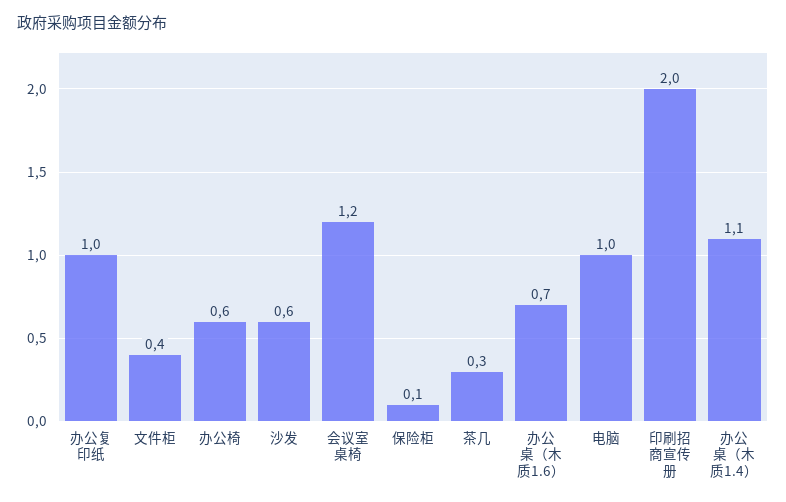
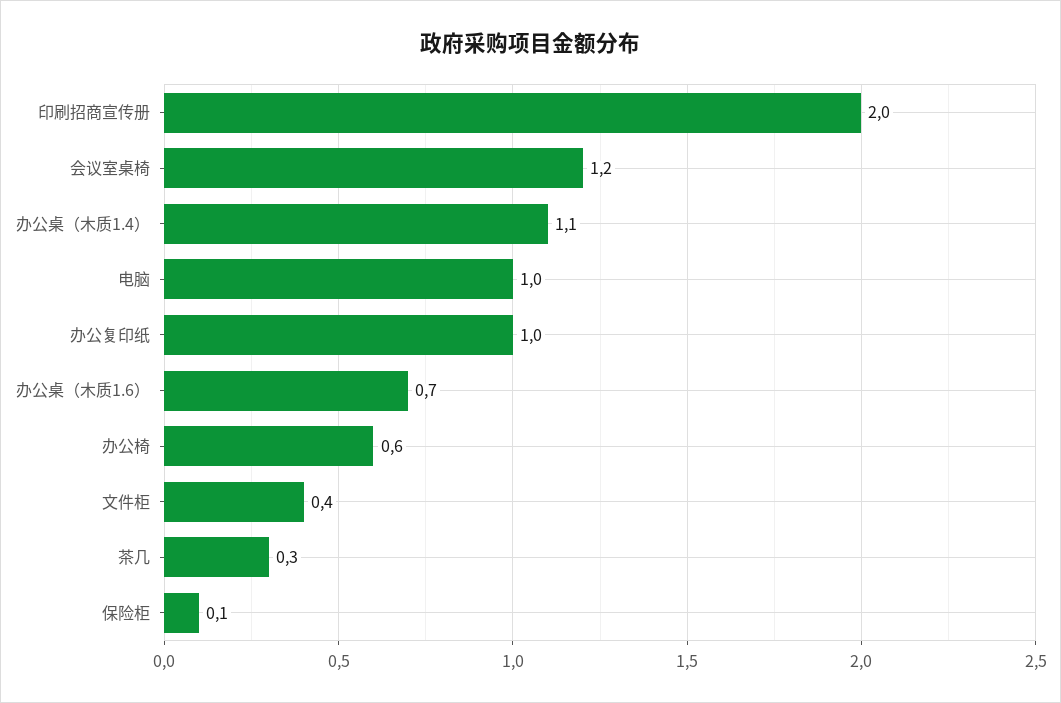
沙发: 0.6 -> none

